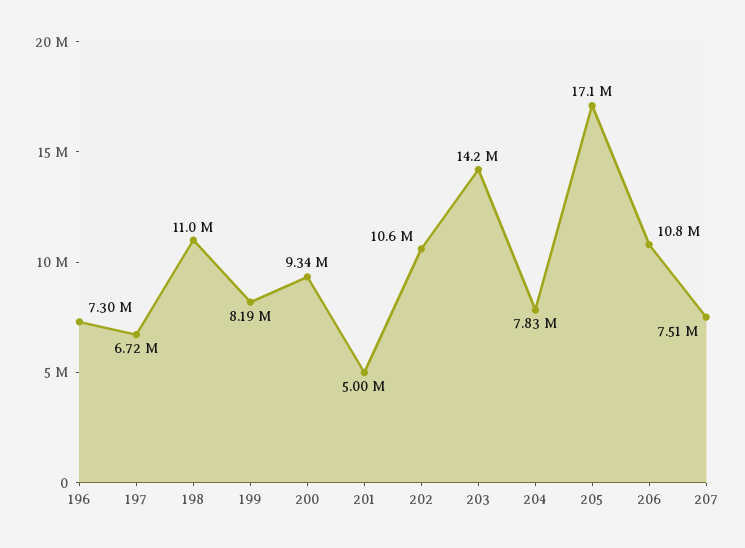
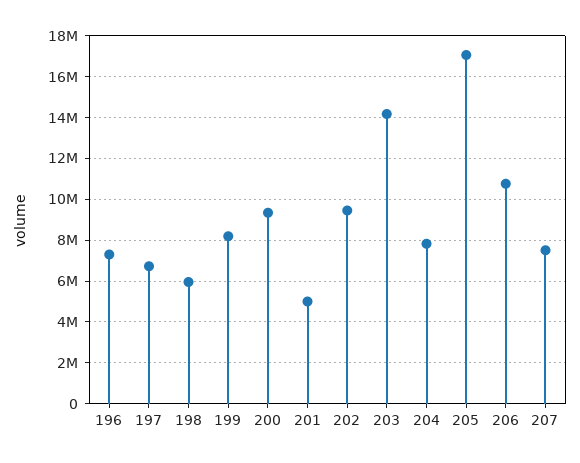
198: 11000000 -> 6000000
202: 10600000 -> 9500000

